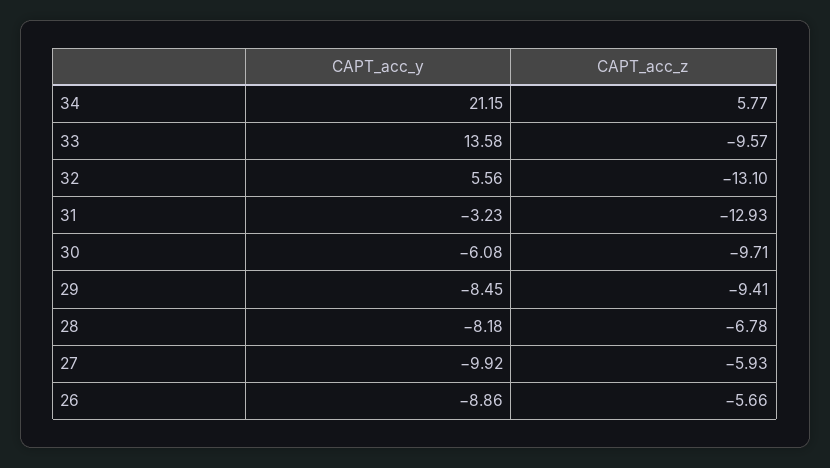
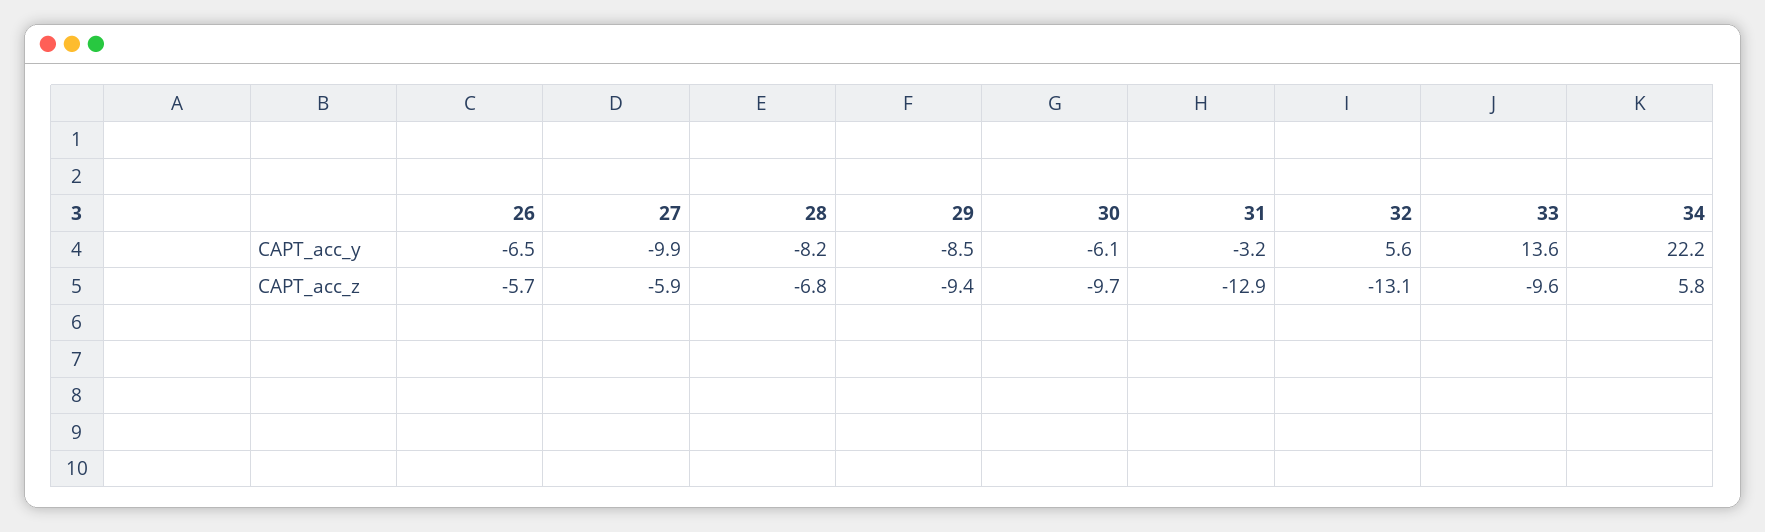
CAPT_acc_y, 34: 21.15 -> 22.2
CAPT_acc_y, 26: -8.86 -> -6.5

